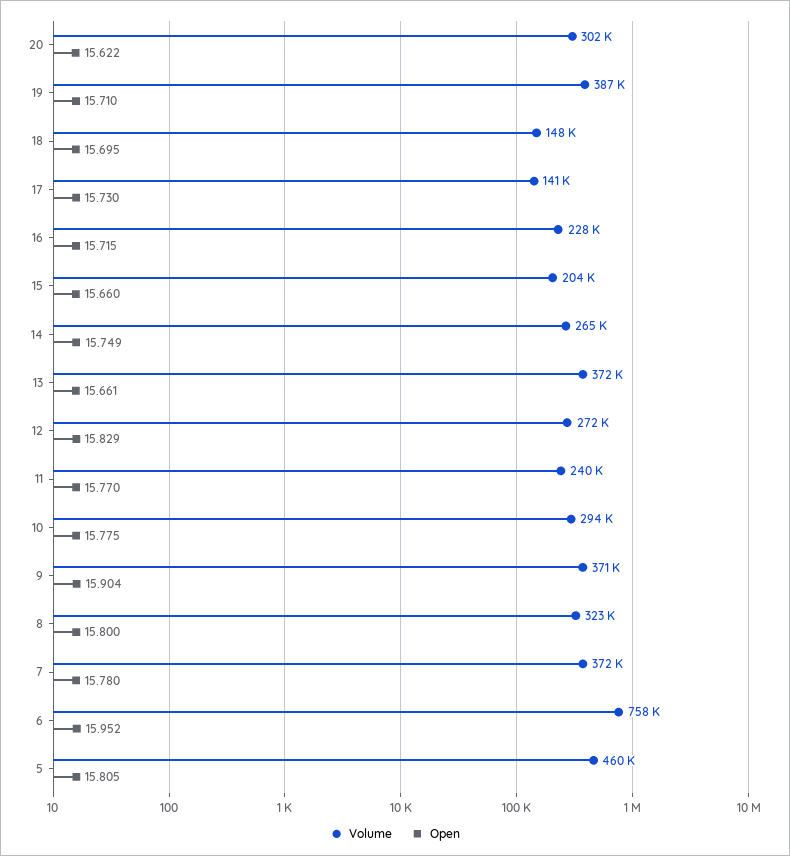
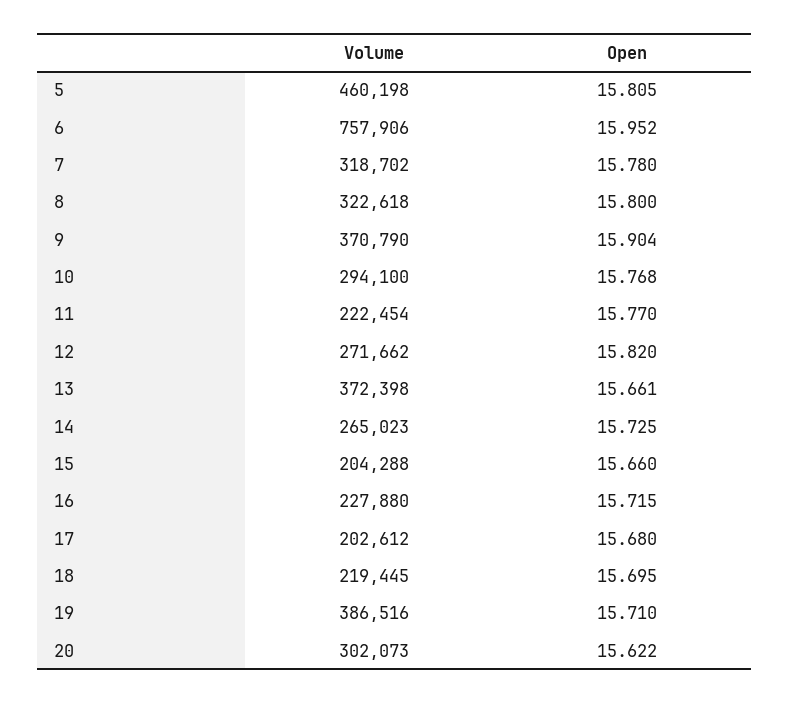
Volume, 18: 148000 -> 219445
Volume, 17: 141000 -> 202612
Open, 17: 15.73 -> 15.68
Open, 14: 15.749 -> 15.725
Open, 12: 15.829 -> 15.82
Volume, 11: 240000 -> 222454
Open, 10: 15.775 -> 15.768
Volume, 7: 372000 -> 318702

